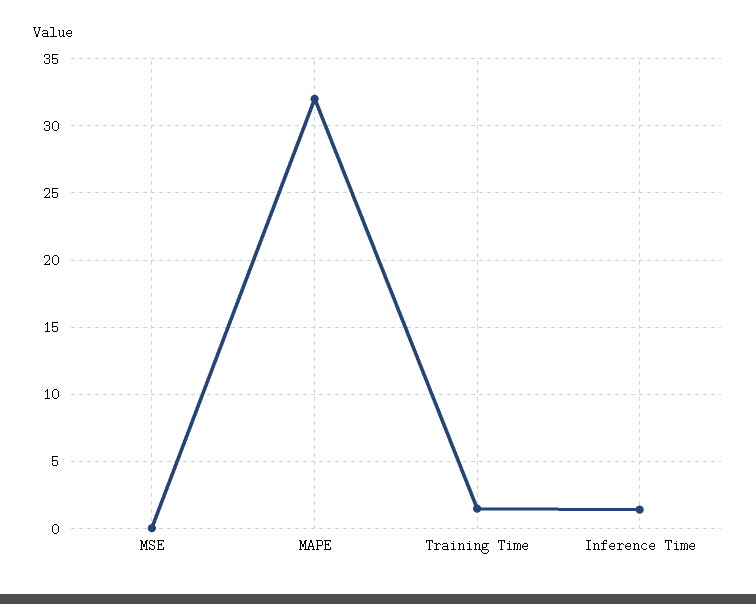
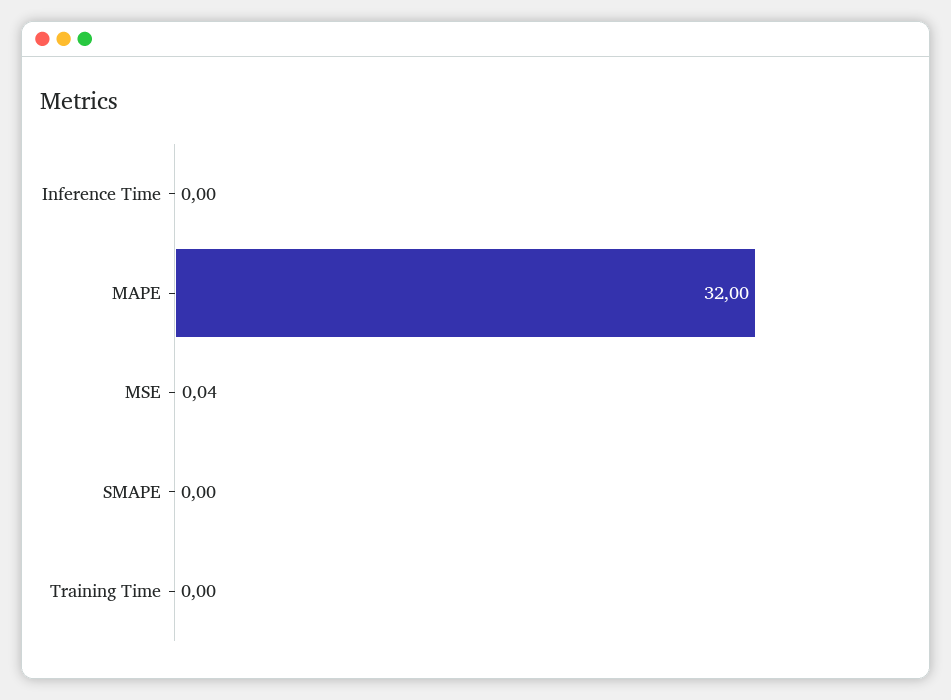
Training Time: 1.5 -> 0
Inference Time: 1.5 -> 0
SMAPE: none -> 0

